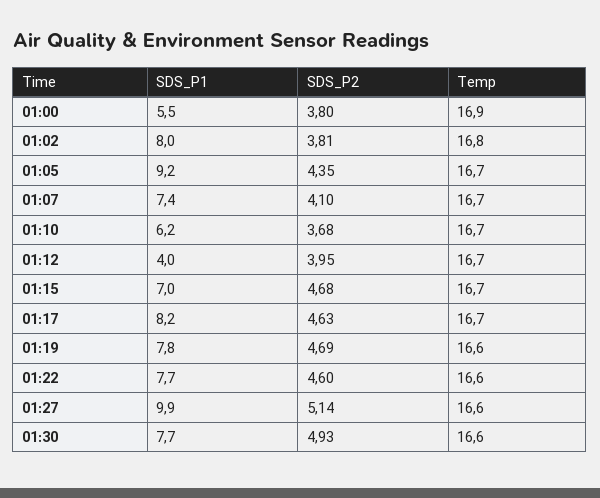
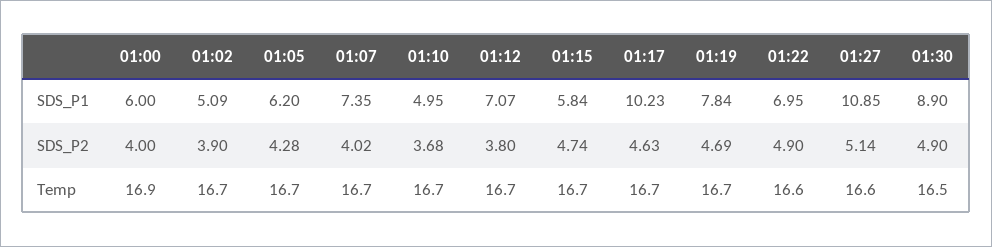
SDS_P1, 01:00: 5.5 -> 6
SDS_P2, 01:00: 3.8 -> 4
SDS_P1, 01:02: 8 -> 5.09
SDS_P2, 01:02: 3.81 -> 3.9
Temp, 01:02: 16.8 -> 16.7
SDS_P1, 01:05: 9.2 -> 6.2
SDS_P2, 01:05: 4.35 -> 4.28
SDS_P2, 01:07: 4.1 -> 4.02
SDS_P1, 01:10: 6.2 -> 4.95
SDS_P1, 01:12: 4 -> 7.07
SDS_P2, 01:12: 3.95 -> 3.8
SDS_P1, 01:15: 7 -> 5.84
SDS_P2, 01:15: 4.68 -> 4.74
SDS_P1, 01:17: 8.2 -> 10.23
Temp, 01:19: 16.6 -> 16.7
SDS_P1, 01:22: 7.7 -> 6.95
SDS_P2, 01:22: 4.6 -> 4.9
SDS_P1, 01:27: 9.9 -> 10.85
SDS_P1, 01:30: 7.7 -> 8.9
SDS_P2, 01:30: 4.93 -> 4.9
Temp, 01:30: 16.6 -> 16.5

